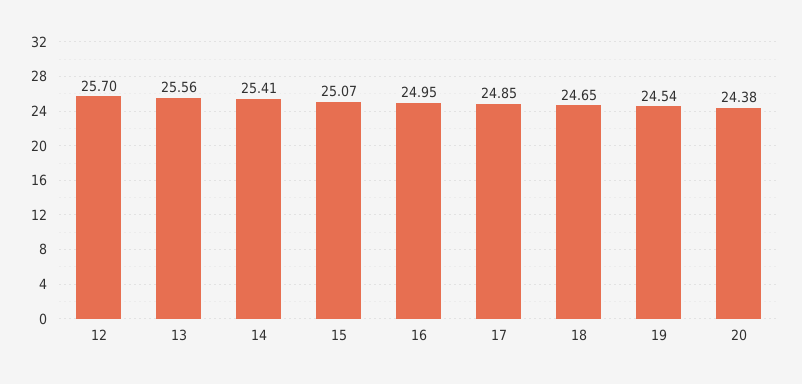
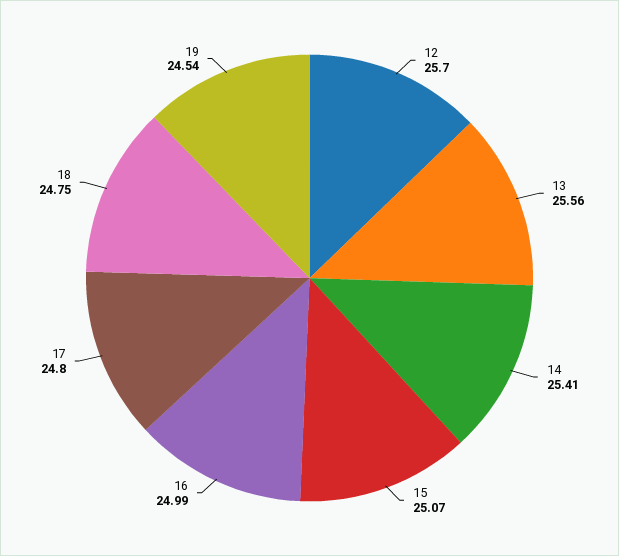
16: 24.95 -> 24.99
17: 24.85 -> 24.8
18: 24.65 -> 24.75
20: 24.38 -> none

